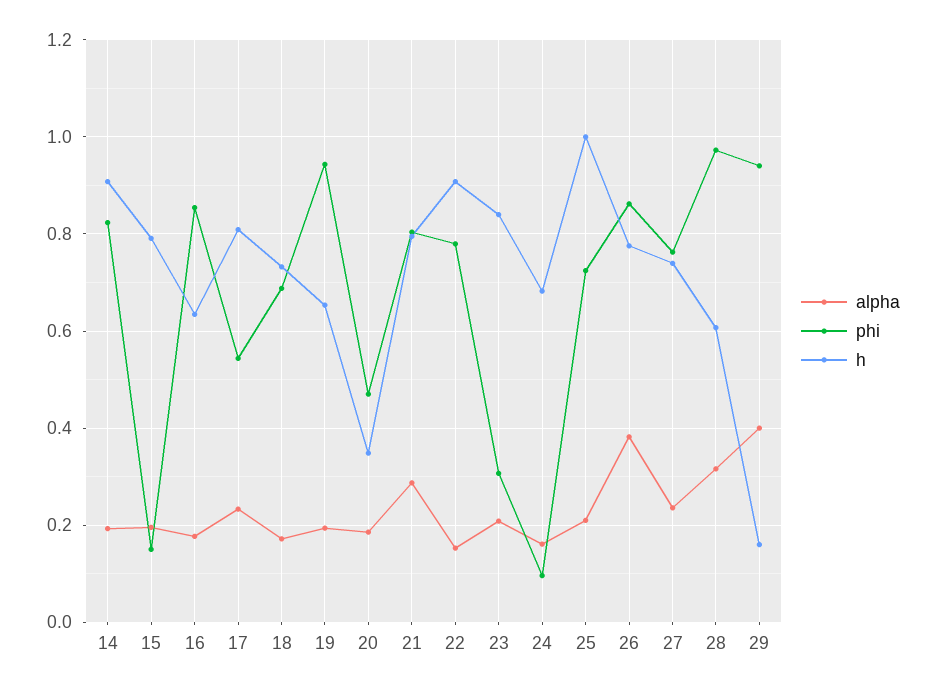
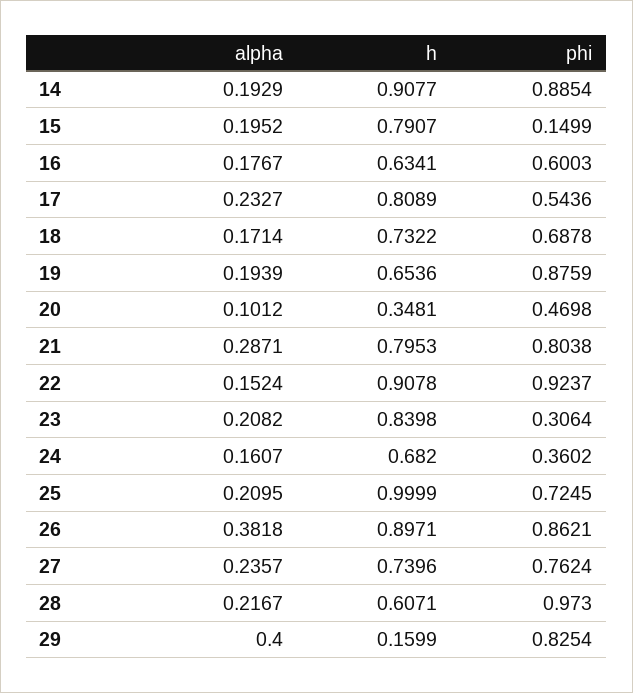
phi, 14: 0.82 -> 0.8854
phi, 16: 0.86 -> 0.6003
phi, 19: 0.94 -> 0.8759
alpha, 20: 0.18 -> 0.1012
phi, 22: 0.78 -> 0.9237
phi, 24: 0.1 -> 0.3602
h, 26: 0.78 -> 0.8971
alpha, 28: 0.32 -> 0.2167
phi, 29: 0.94 -> 0.8254

